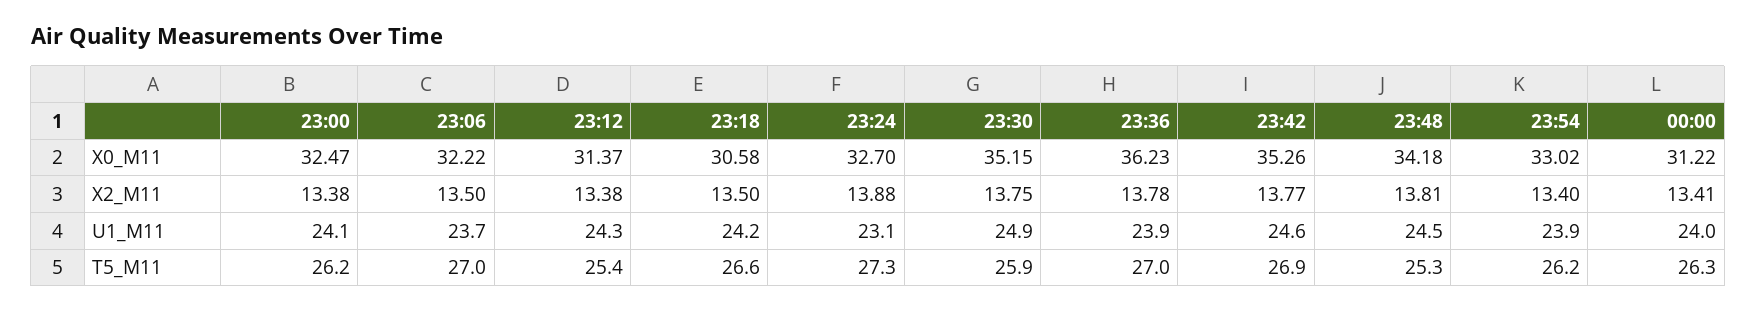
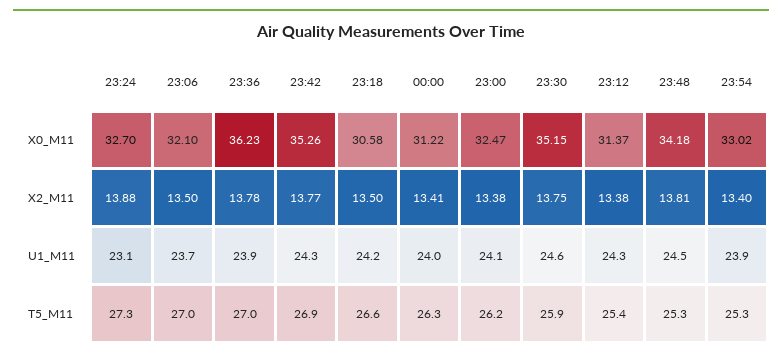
23:06, X0_M11: 32.22 -> 32.1
23:30, U1_M11: 24.9 -> 24.6
23:42, U1_M11: 24.6 -> 24.3
23:54, T5_M11: 26.2 -> 25.3

